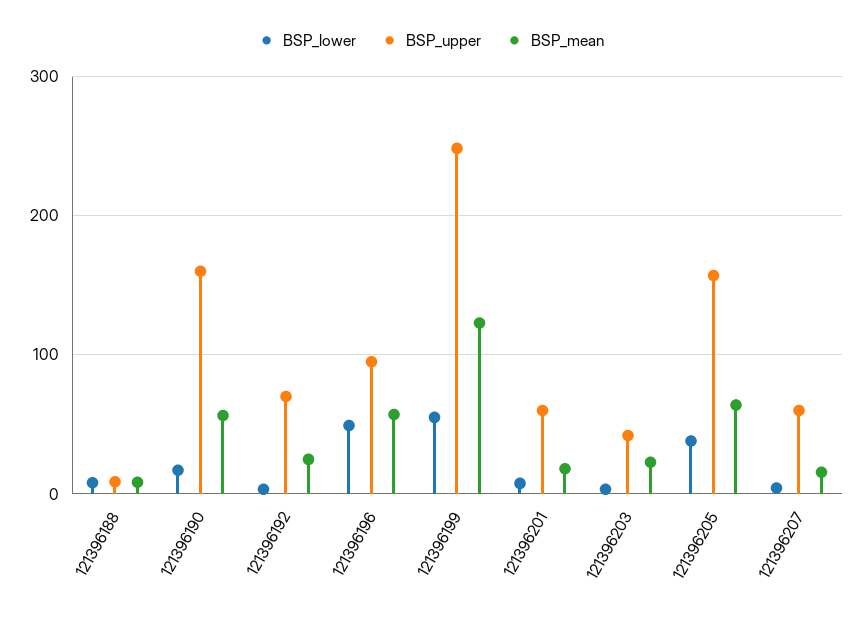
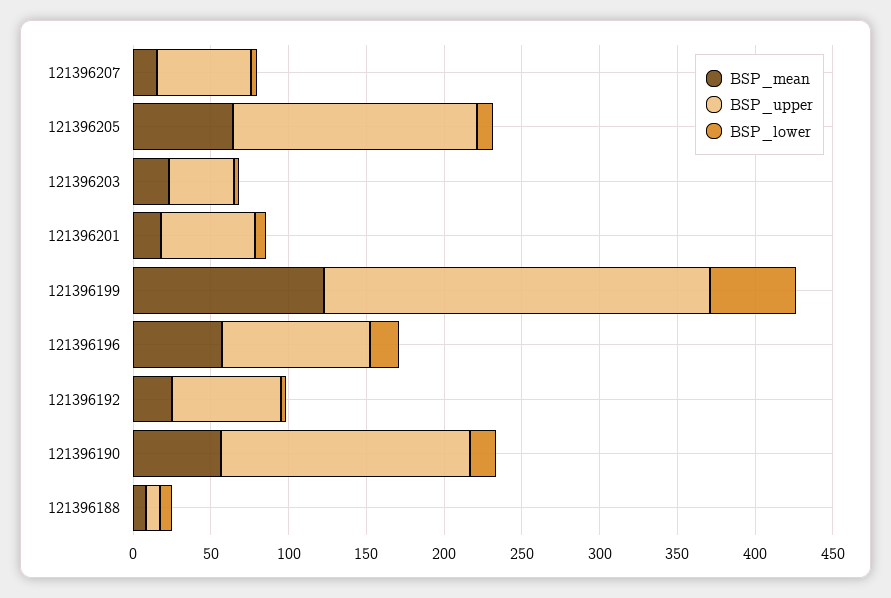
BSP_lower, 121396196: 50 -> 20
BSP_lower, 121396205: 40 -> 10

